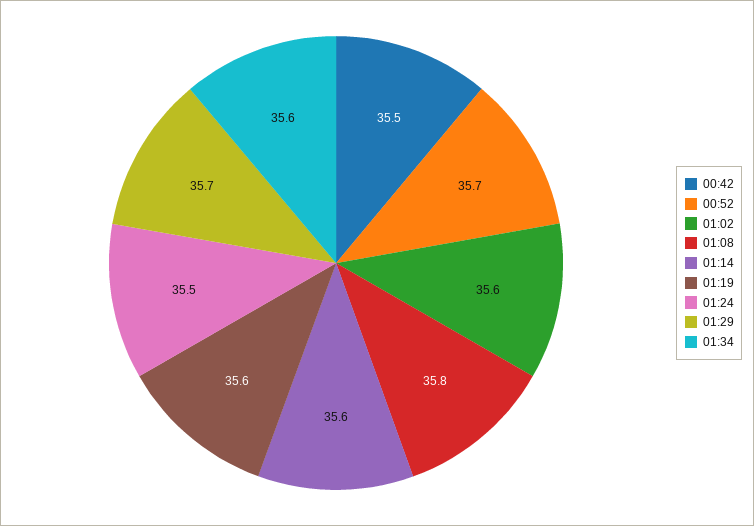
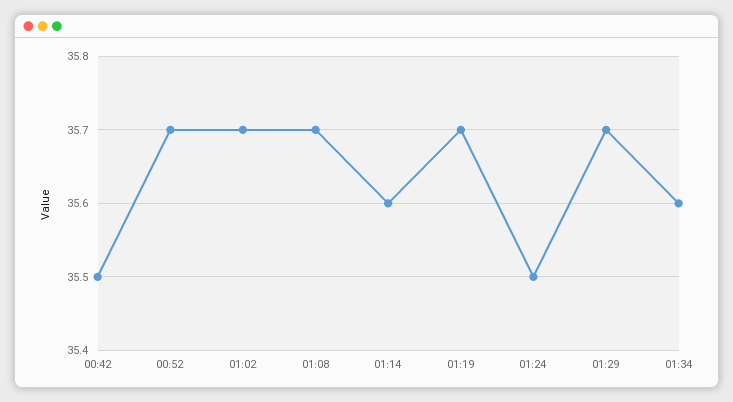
01:02: 35.6 -> 35.7
01:08: 35.8 -> 35.7
01:19: 35.6 -> 35.7

